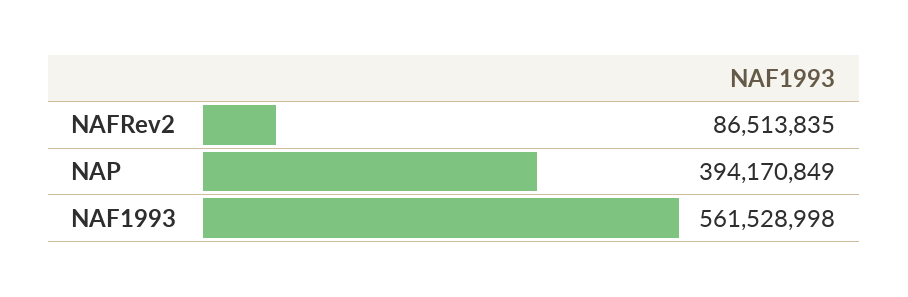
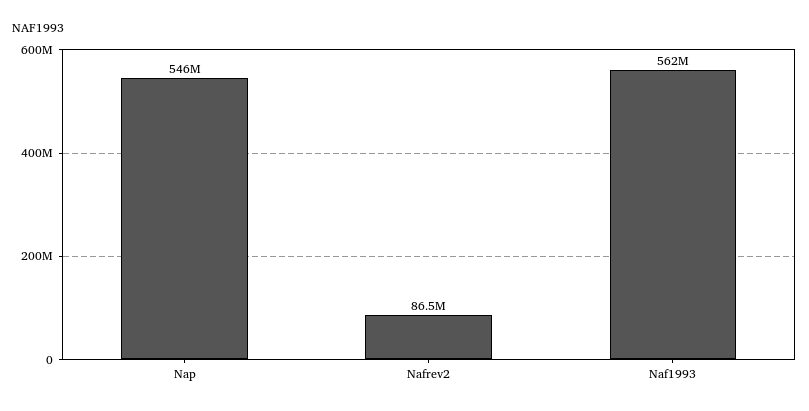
NAP: 394170849 -> 546000000

